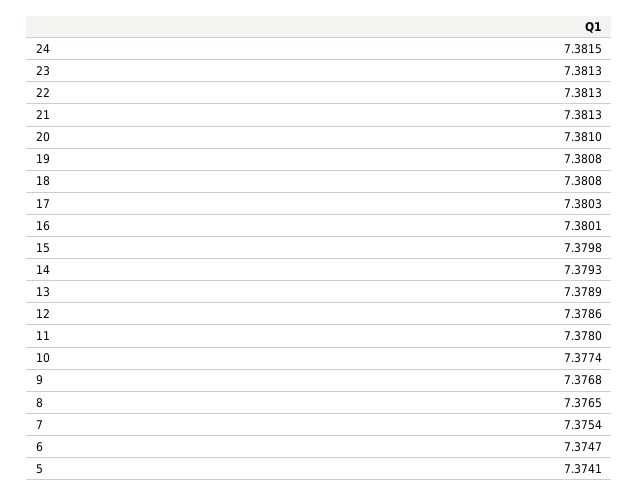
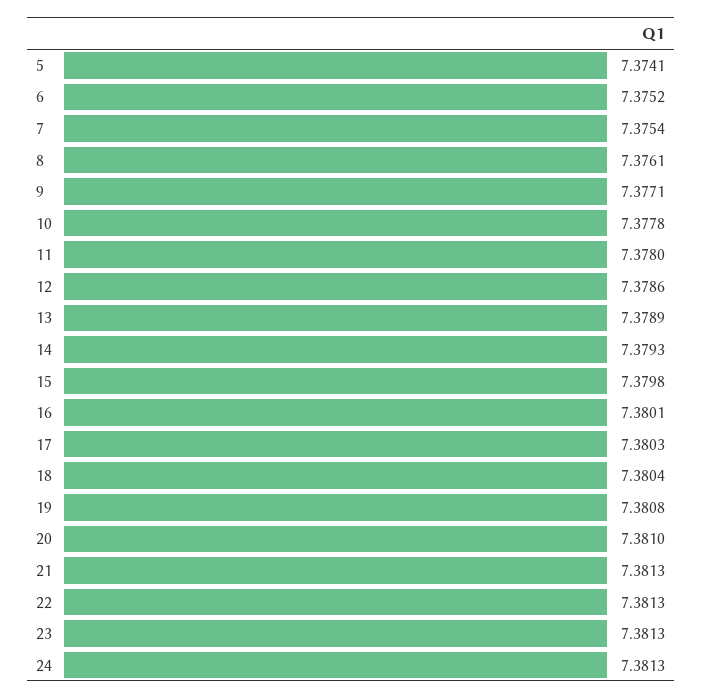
24: 7.3815 -> 7.3813
18: 7.3808 -> 7.3804
10: 7.3774 -> 7.3778
9: 7.3768 -> 7.3771
8: 7.3765 -> 7.3761
6: 7.3747 -> 7.3752

